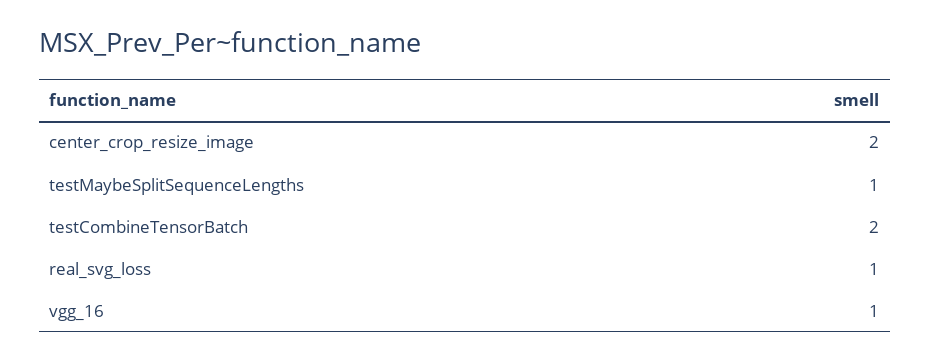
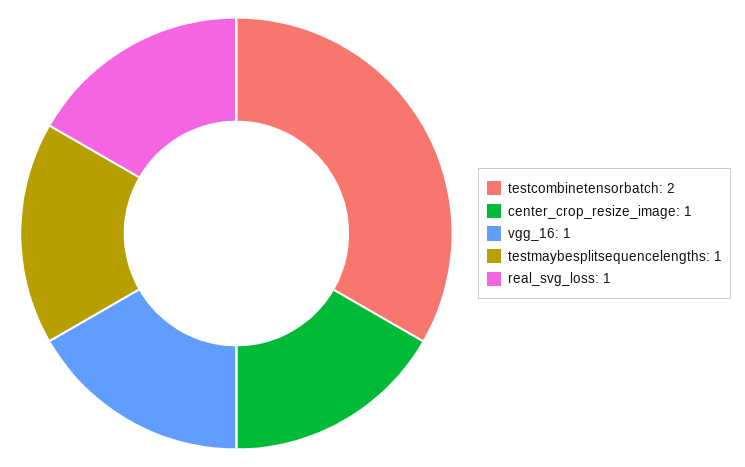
center_crop_resize_image: 2 -> 1

